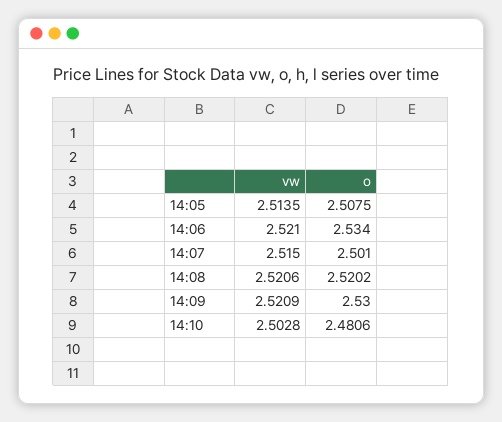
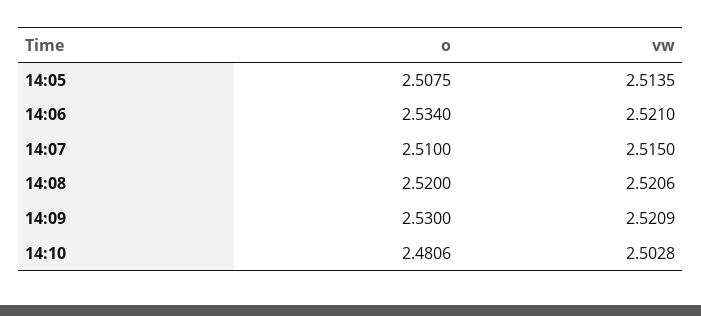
o, 14:07: 2.501 -> 2.51
o, 14:08: 2.5202 -> 2.52

